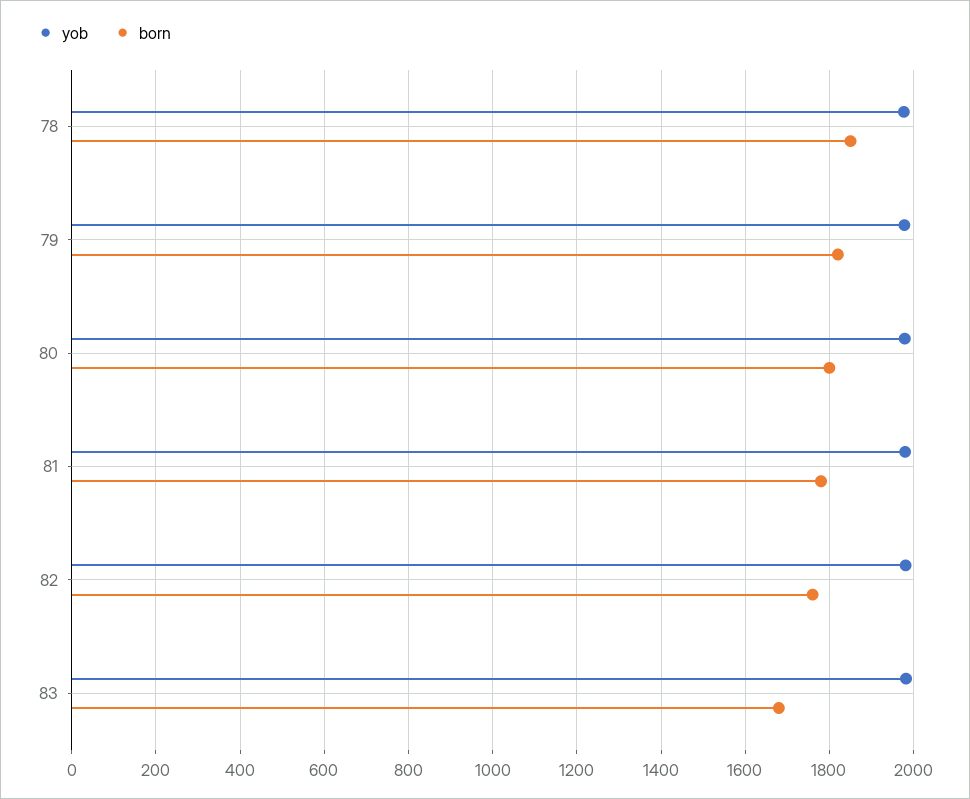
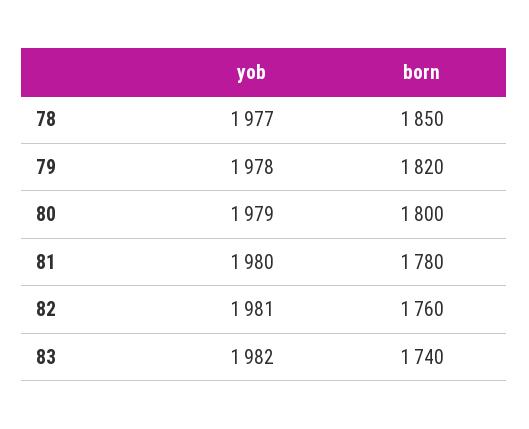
born, 83: 1680 -> 1740

